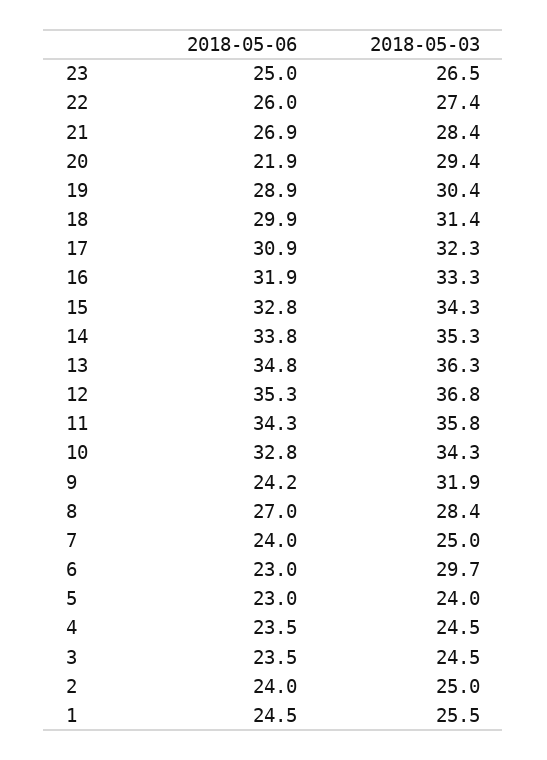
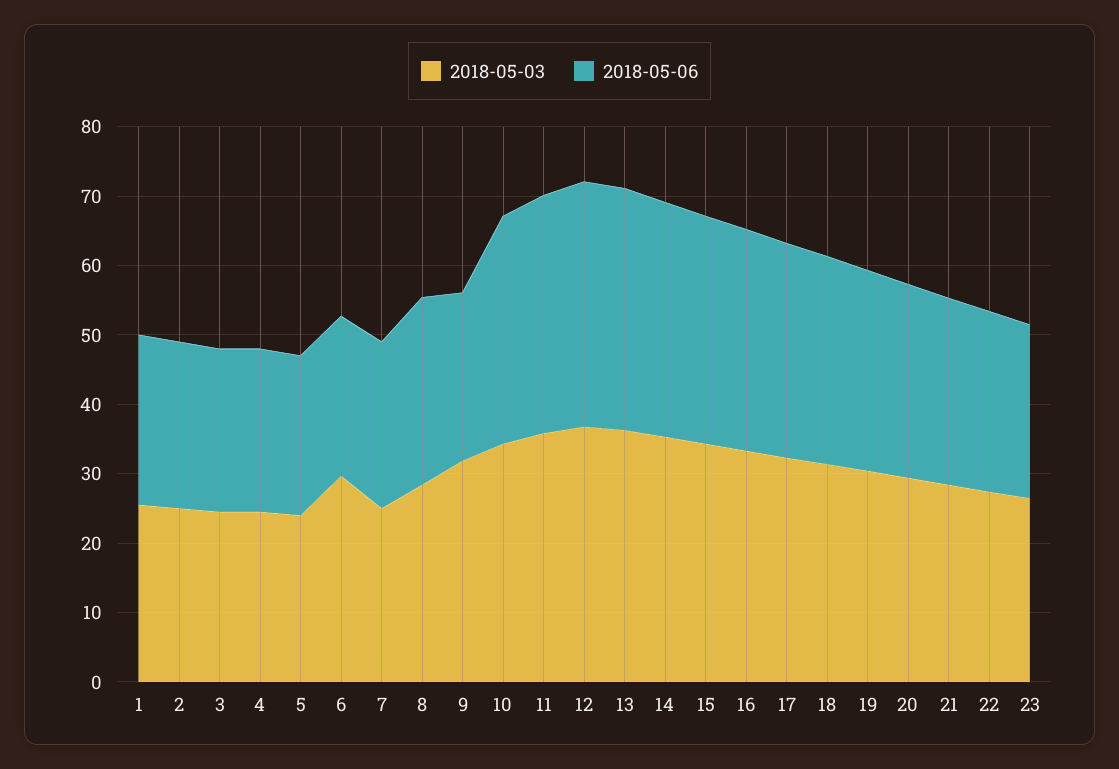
2018-05-06, 20: 21.9 -> 28

